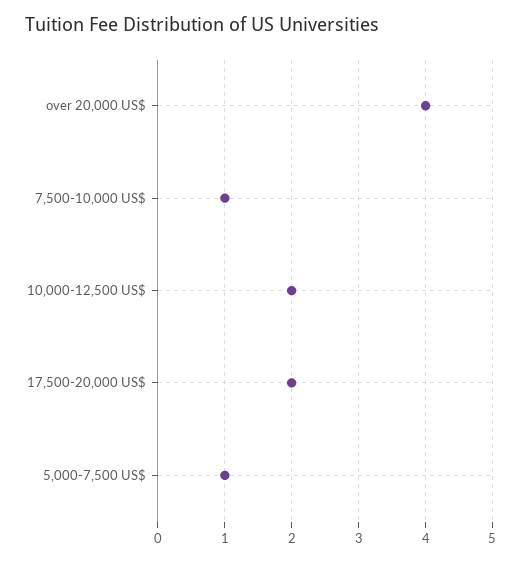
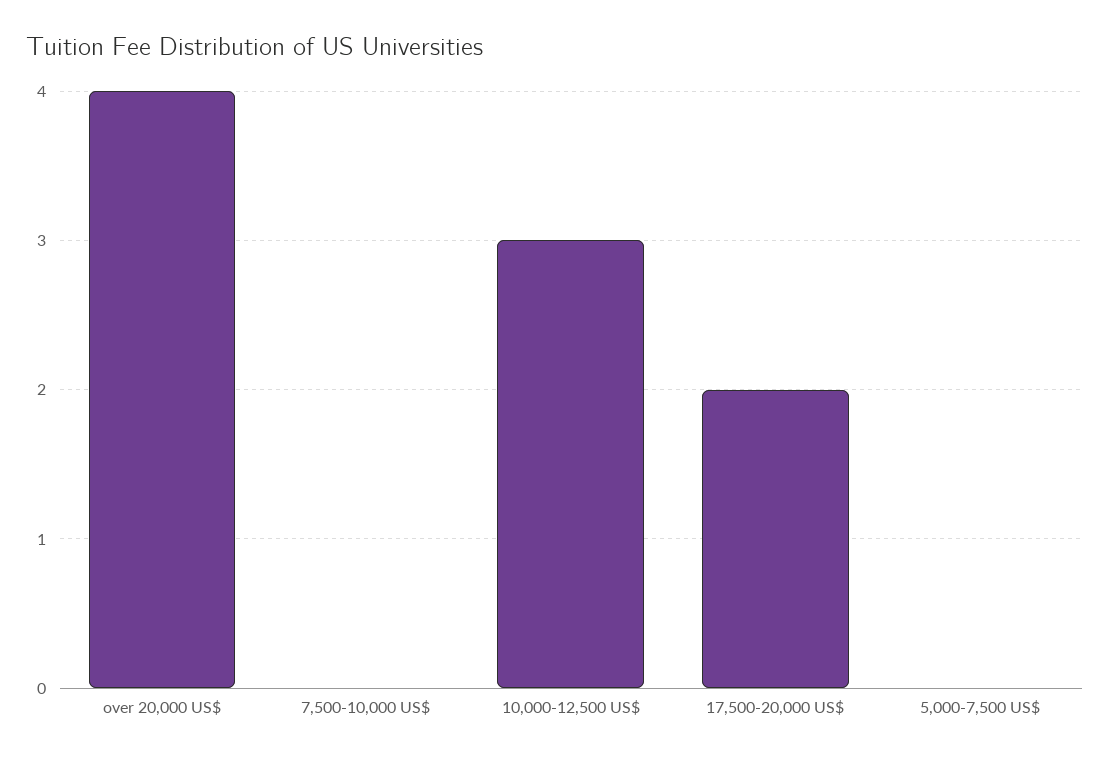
7,500-10,000 US$: 1 -> 0
10,000-12,500 US$: 2 -> 3
5,000-7,500 US$: 1 -> 0

